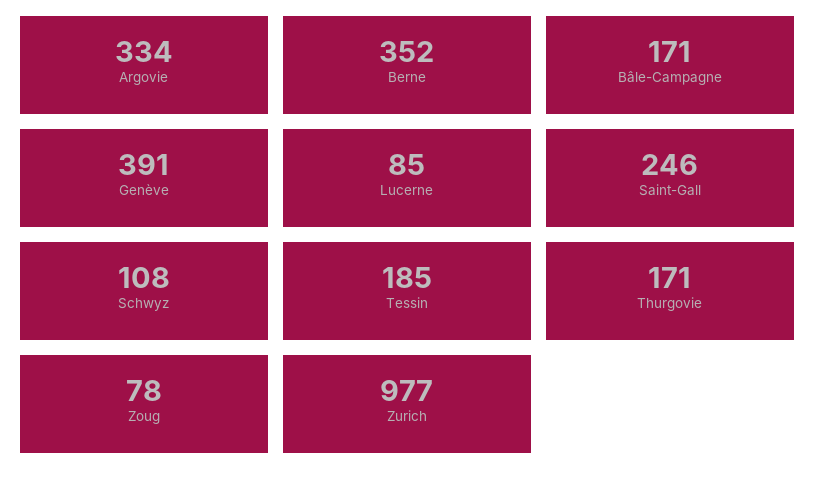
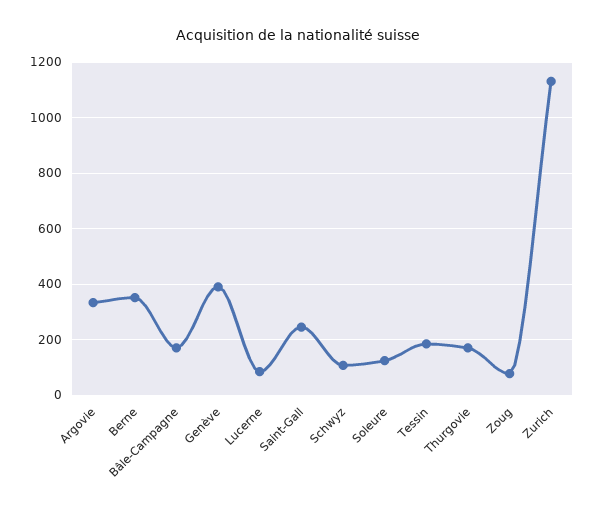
Zurich: 977 -> 1125
Soleure: none -> 125

